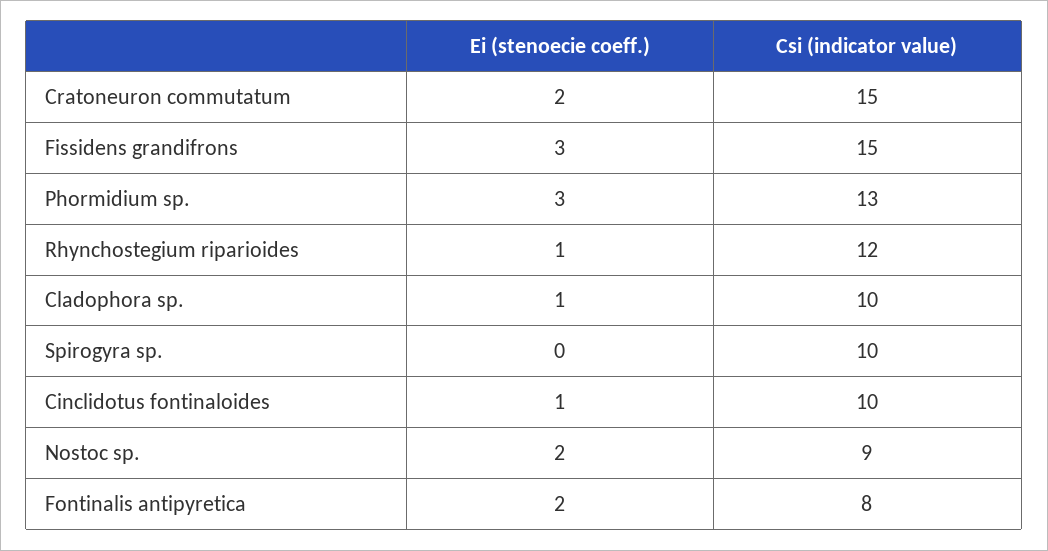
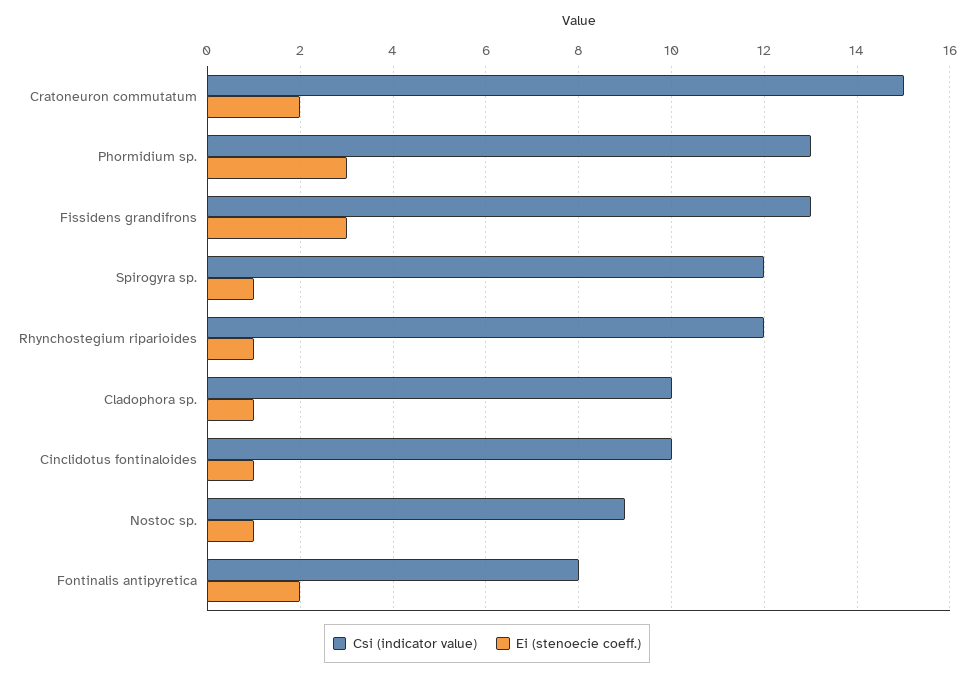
Csi (indicator value), Fissidens grandifrons: 15 -> 13
Ei (stenoecie coeff.), Spirogyra sp.: 0 -> 1
Csi (indicator value), Spirogyra sp.: 10 -> 12
Ei (stenoecie coeff.), Nostoc sp.: 2 -> 1

